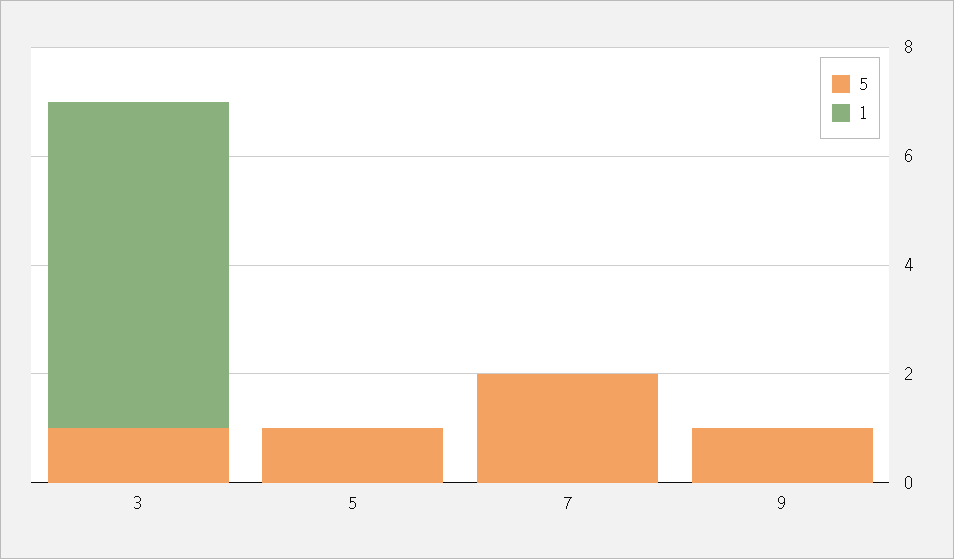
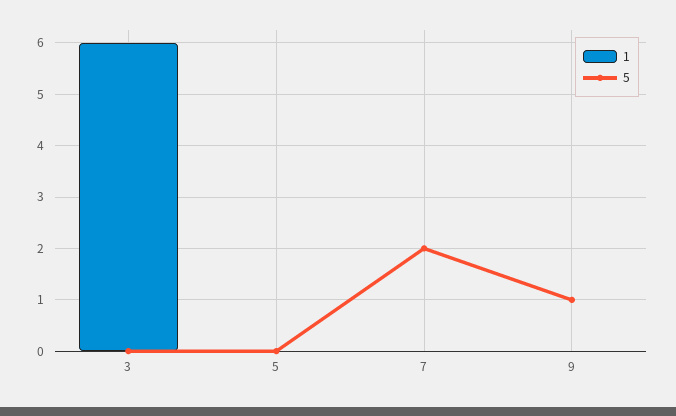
5, 3: 1 -> 0
5, 5: 1 -> 0

